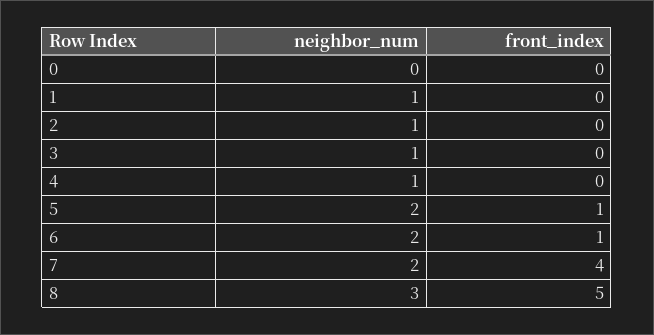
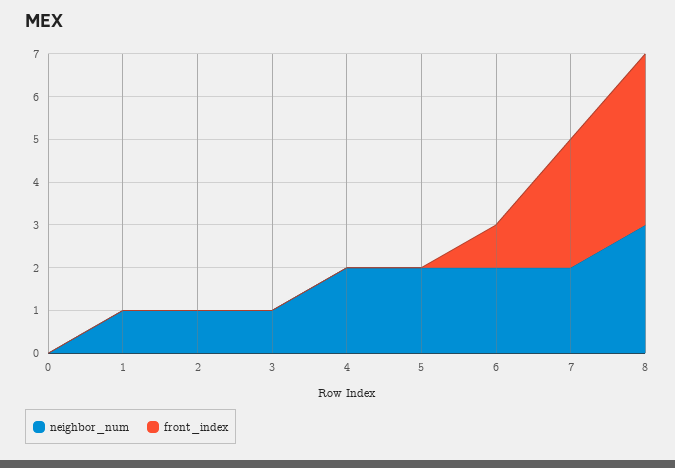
neighbor_num, 4: 1 -> 2
front_index, 5: 1 -> 0
front_index, 7: 4 -> 3
front_index, 8: 5 -> 4

